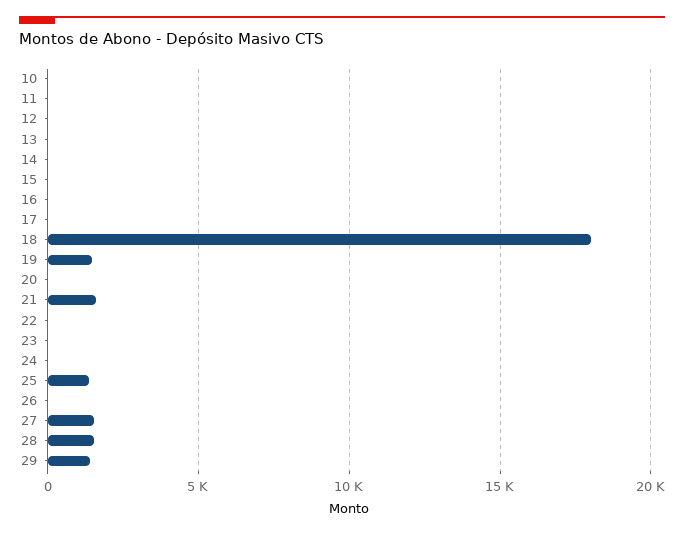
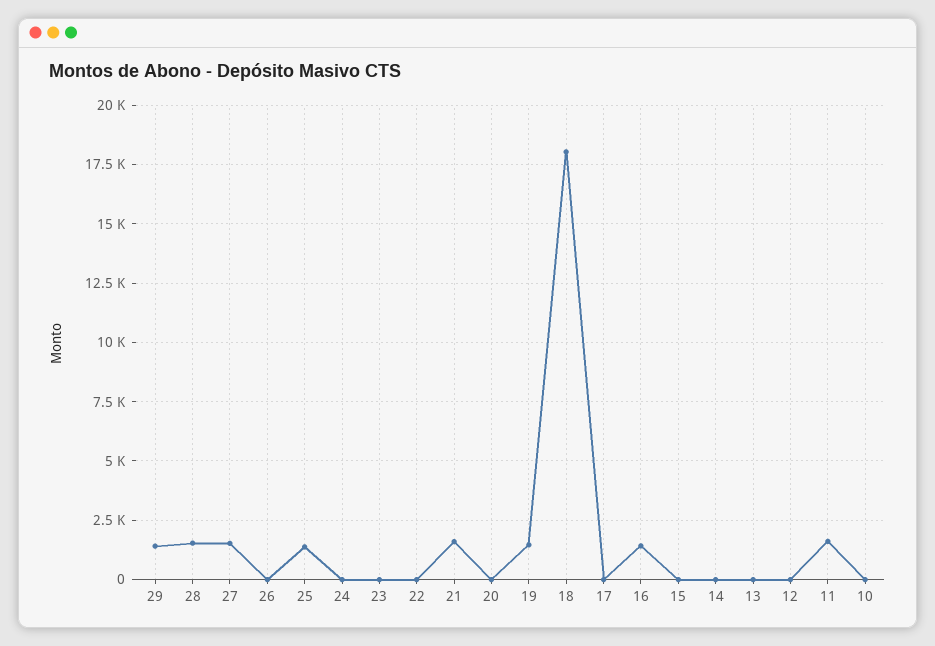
11: 0 -> 1500
16: 0 -> 1500

